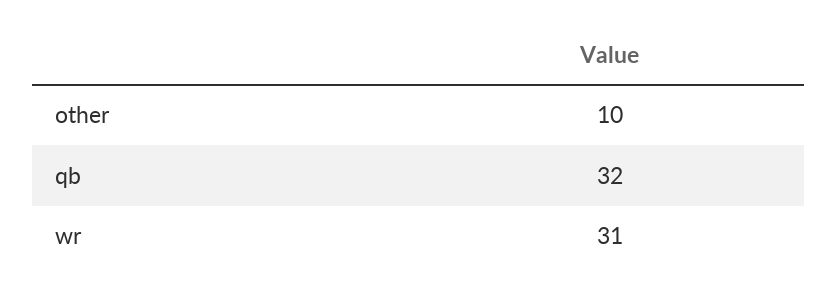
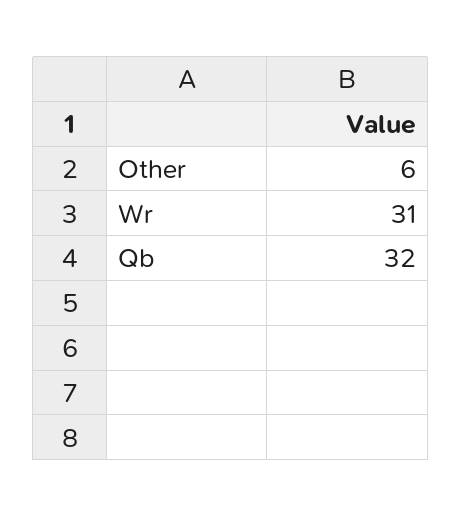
other: 10 -> 6

